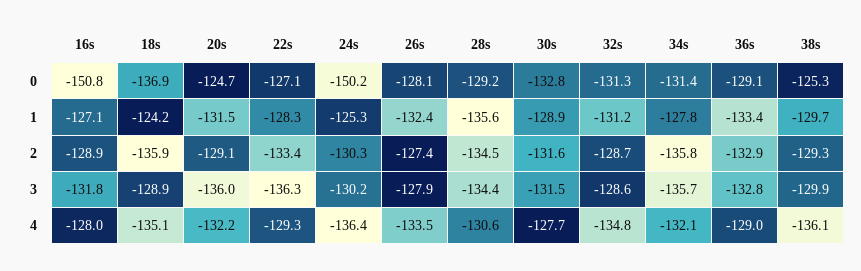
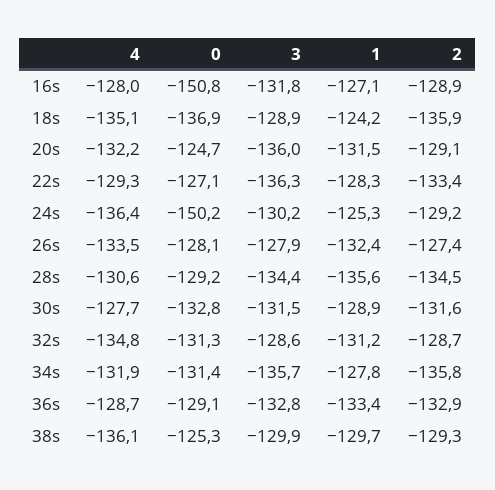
24s, 2: -130.3 -> -129.2
34s, 4: -132.1 -> -131.9
36s, 4: -129 -> -128.7

